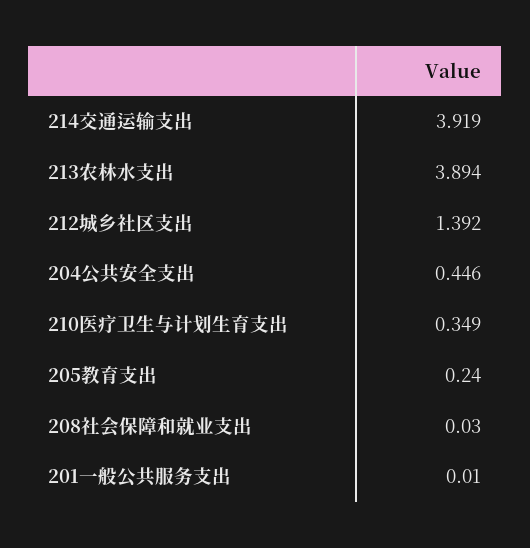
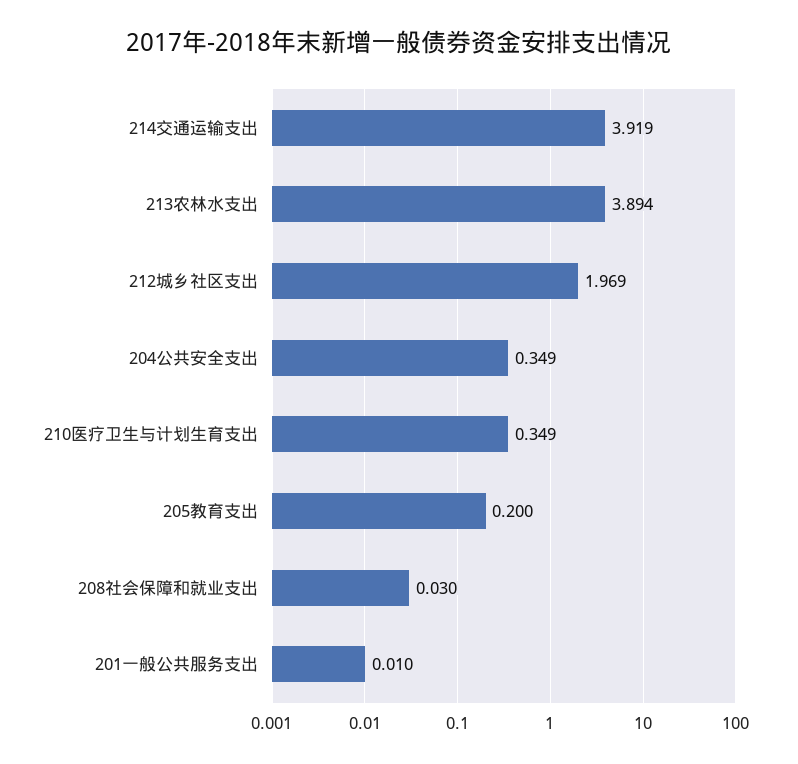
212城乡社区支出: 1.392 -> 1.969
204公共安全支出: 0.446 -> 0.349
205教育支出: 0.24 -> 0.2

